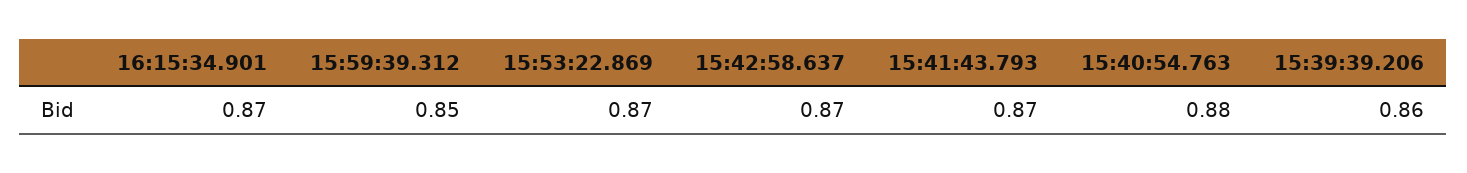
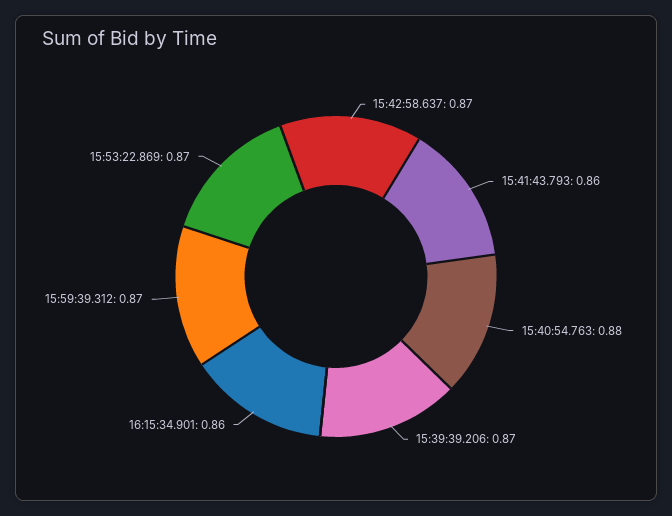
16:15:34.901: 0.87 -> 0.86
15:59:39.312: 0.85 -> 0.87
15:41:43.793: 0.87 -> 0.86
15:39:39.206: 0.86 -> 0.87

